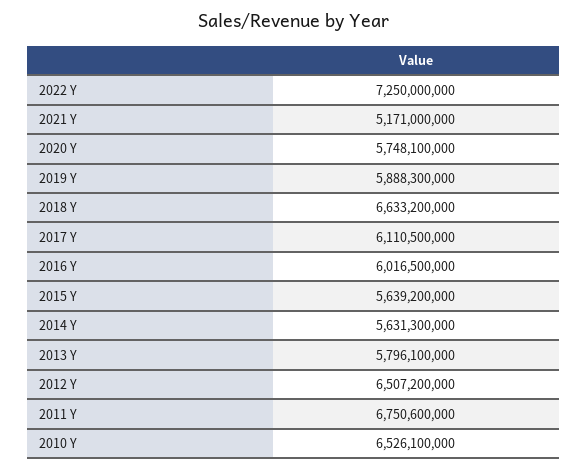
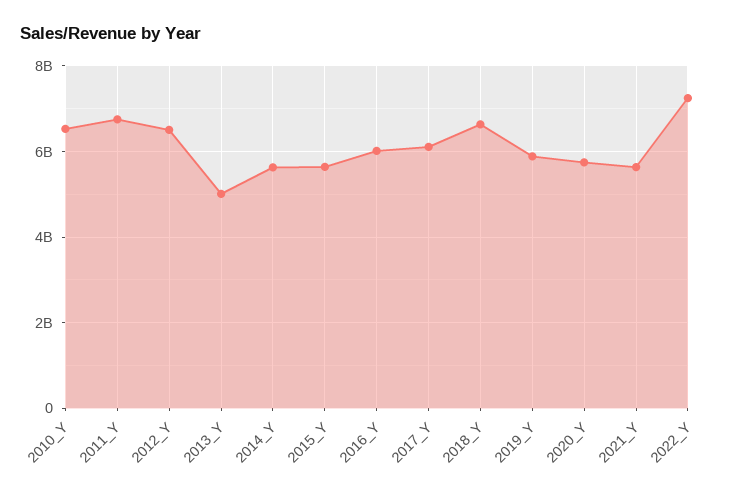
2021 Y: 5171000000 -> 5600000000
2013 Y: 5796100000 -> 5000000000

